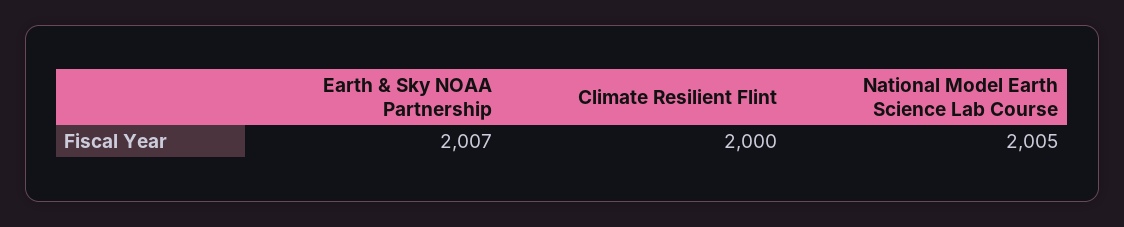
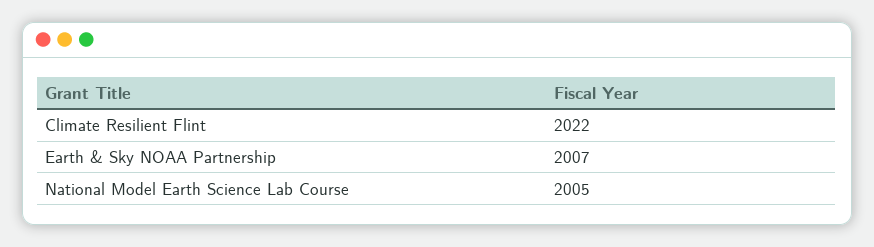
Climate Resilient Flint: 2000 -> 2022

